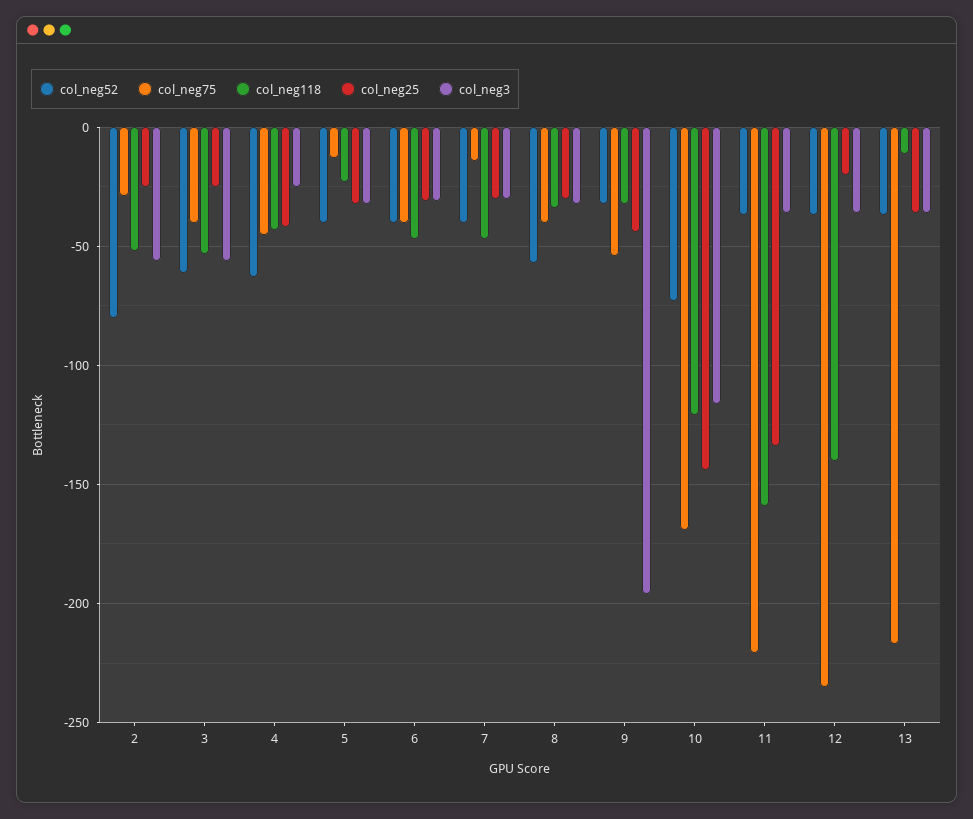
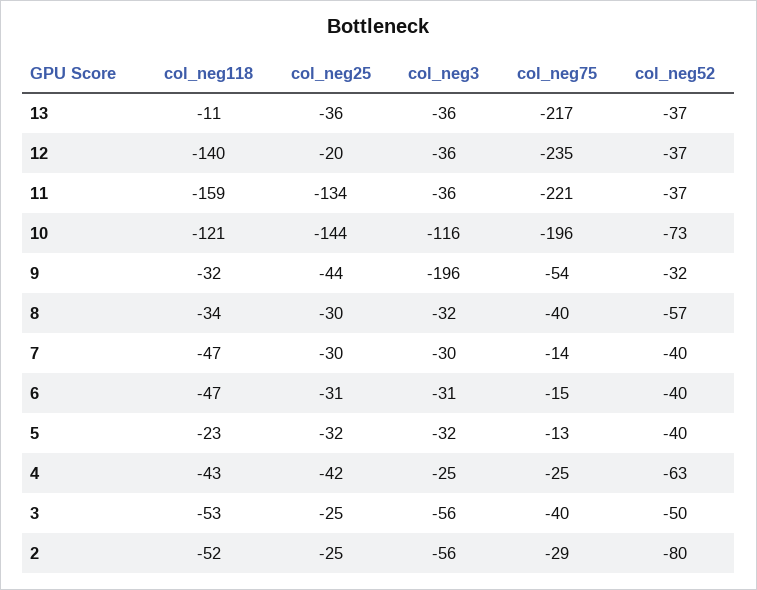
col_neg52, 3: -60 -> -50
col_neg75, 4: -45 -> -25
col_neg75, 6: -40 -> -15
col_neg75, 10: -170 -> -196

